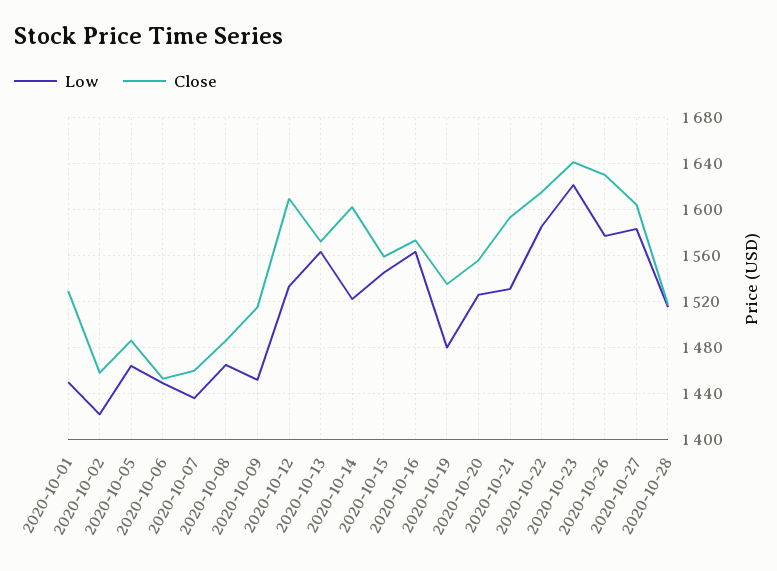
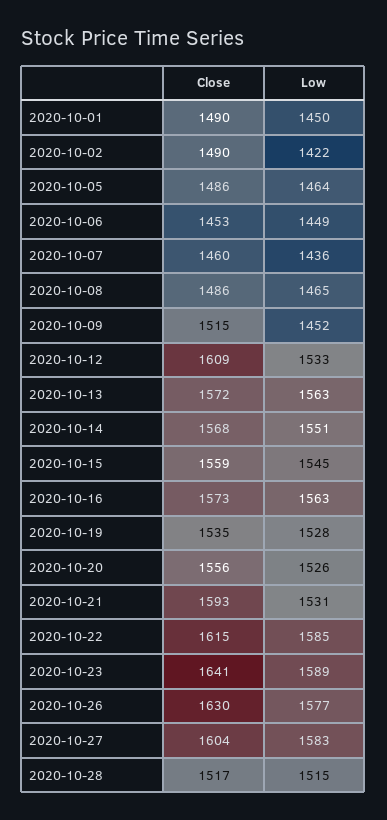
Close, 2020-10-01: 1530 -> 1490
Close, 2020-10-02: 1460 -> 1490
Low, 2020-10-14: 1520 -> 1551
Close, 2020-10-14: 1600 -> 1568
Low, 2020-10-19: 1480 -> 1528
Low, 2020-10-23: 1620 -> 1589

